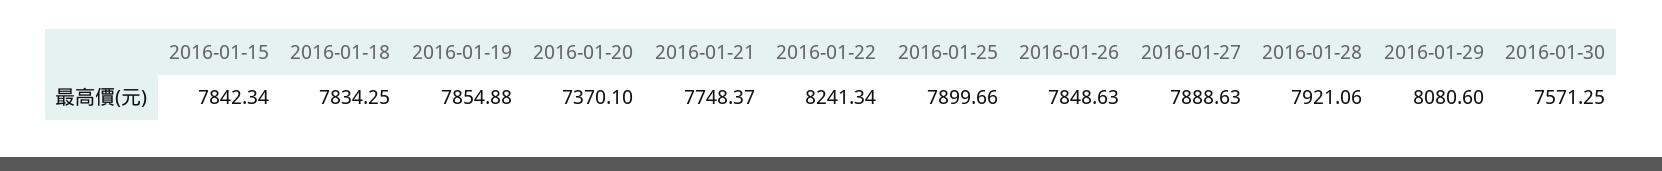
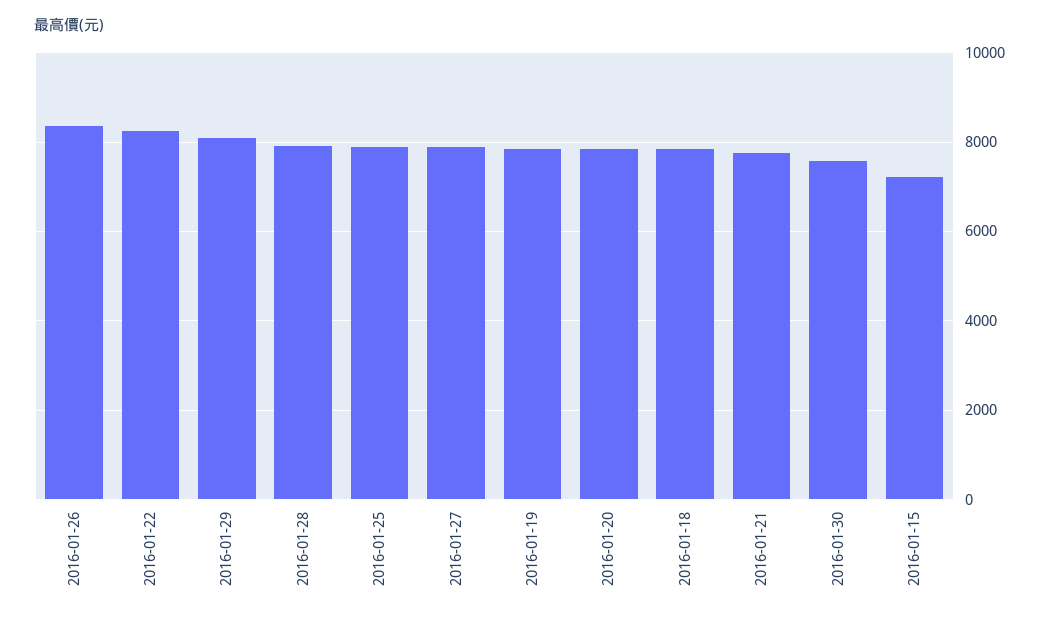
2016-01-15: 7842.34 -> 7200
2016-01-20: 7370.1 -> 7800
2016-01-26: 7848.63 -> 8400

